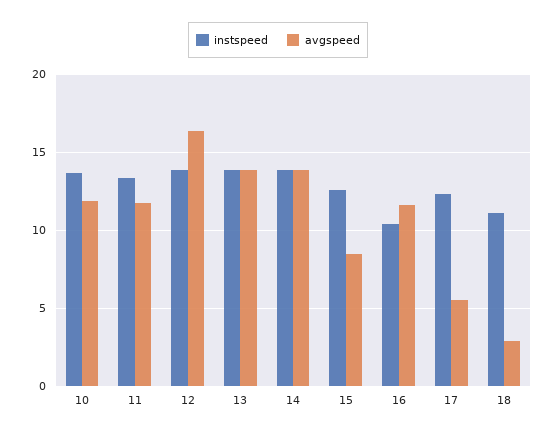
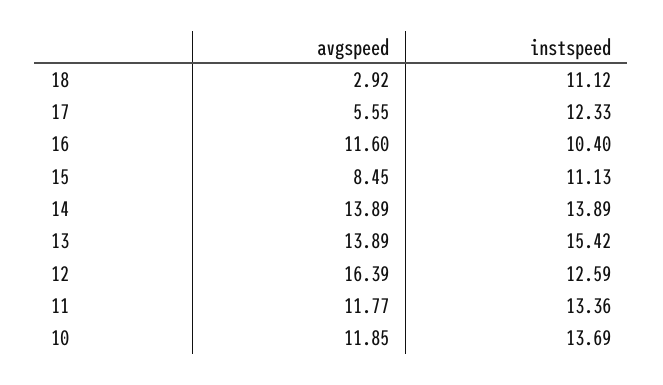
instspeed, 12: 14 -> 12.59
instspeed, 13: 14 -> 15.42
instspeed, 15: 12.5 -> 11.13

